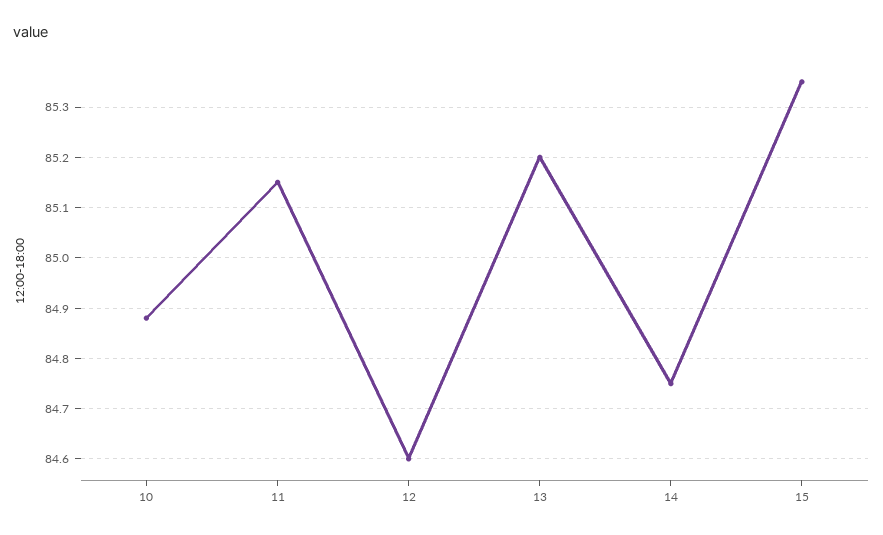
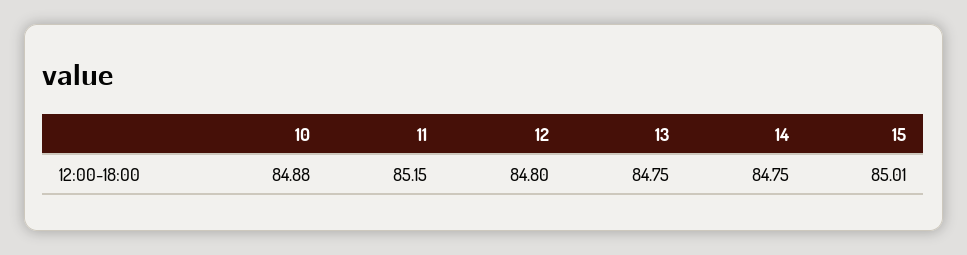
12: 84.6 -> 84.8
13: 85.2 -> 84.75
15: 85.35 -> 85.01

